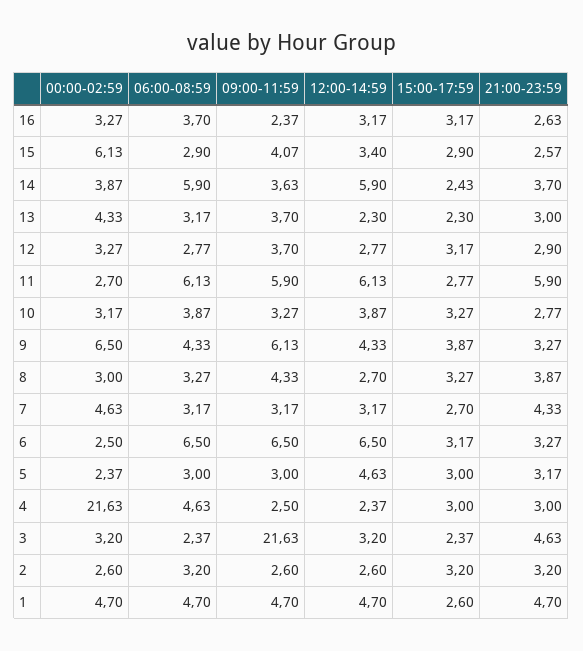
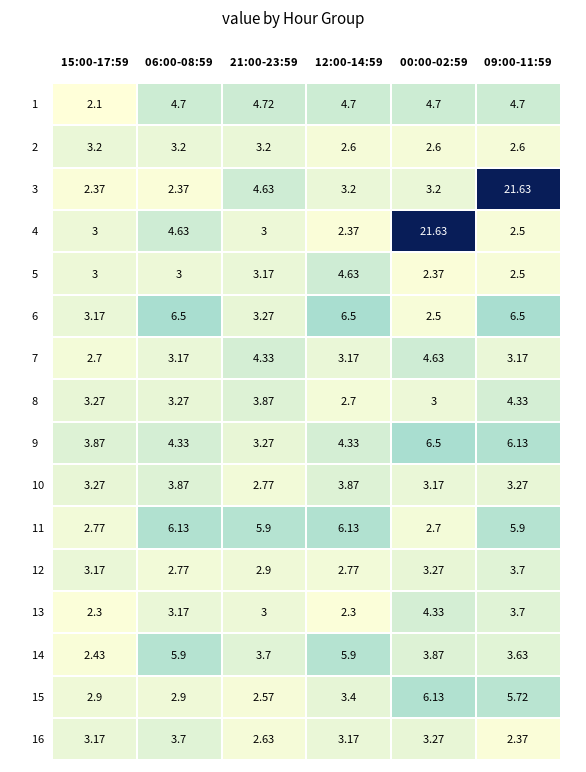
09:00-11:59, 15: 4.07 -> 5.72
09:00-11:59, 5: 3 -> 2.5
15:00-17:59, 1: 2.6 -> 2.1
21:00-23:59, 1: 4.7 -> 4.72

